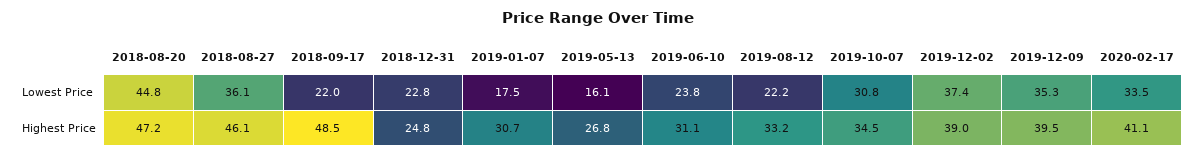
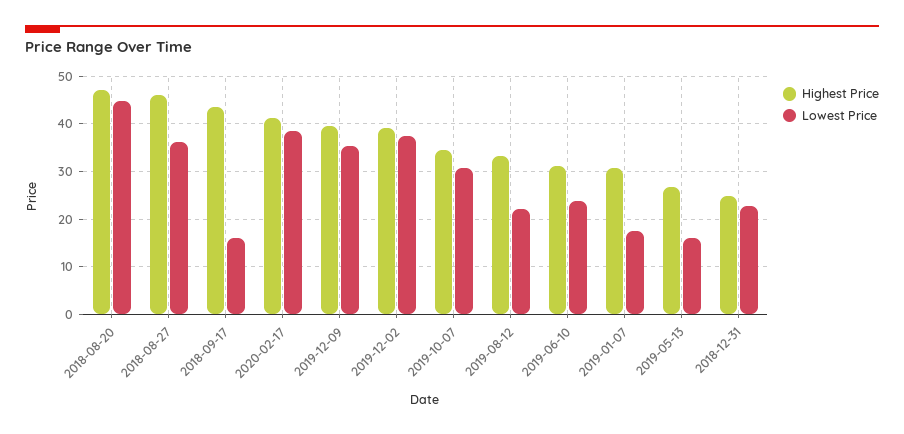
Lowest Price, 2018-09-17: 22 -> 16
Lowest Price, 2020-02-17: 33.5 -> 38
Highest Price, 2018-09-17: 48.5 -> 44

